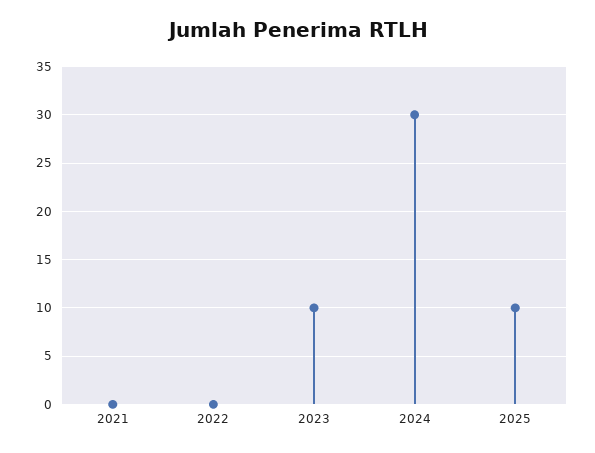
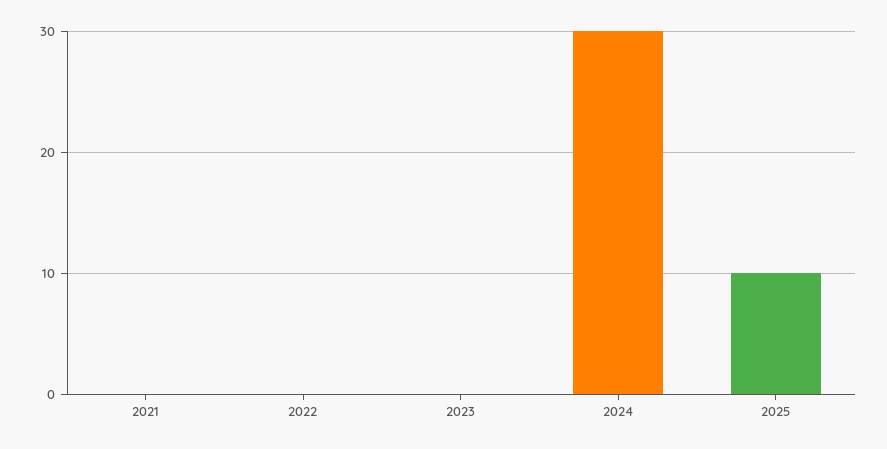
2023: 10 -> 0

